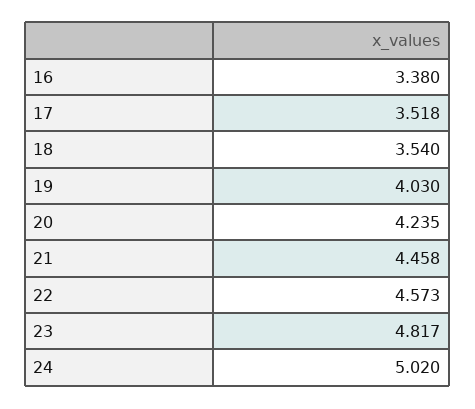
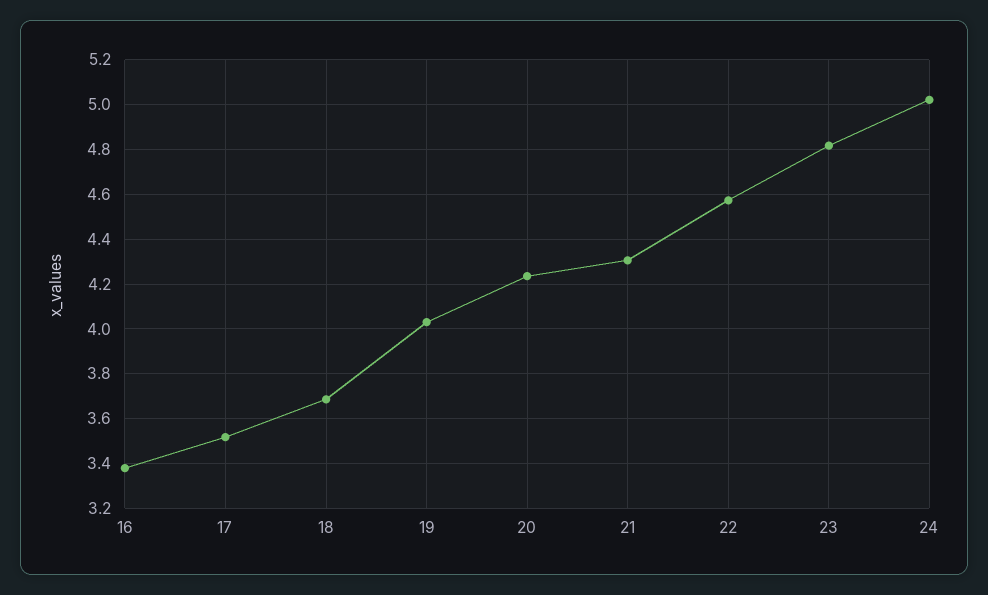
18: 3.54 -> 3.7
21: 4.458 -> 4.3

